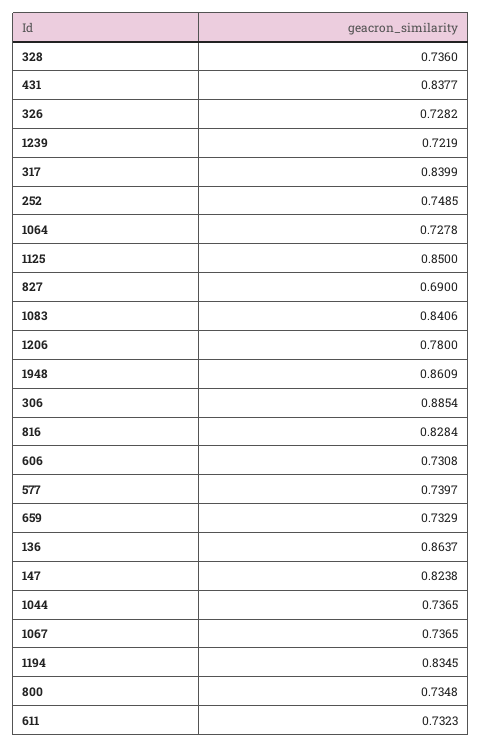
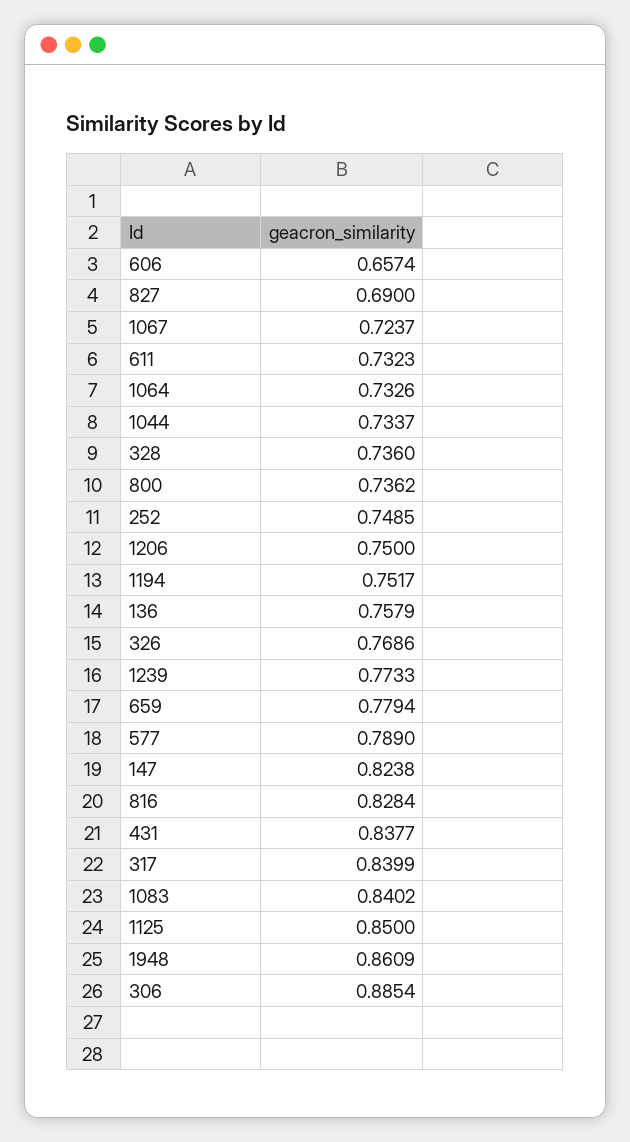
326: 0.7282 -> 0.7686
1239: 0.7219 -> 0.7733
1064: 0.7278 -> 0.7326
1083: 0.8406 -> 0.8402
1206: 0.78 -> 0.75
606: 0.7308 -> 0.6574
577: 0.7397 -> 0.789
659: 0.7329 -> 0.7794
136: 0.8637 -> 0.7579
1044: 0.7365 -> 0.7337
1067: 0.7365 -> 0.7237
1194: 0.8345 -> 0.7517
800: 0.7348 -> 0.7362

